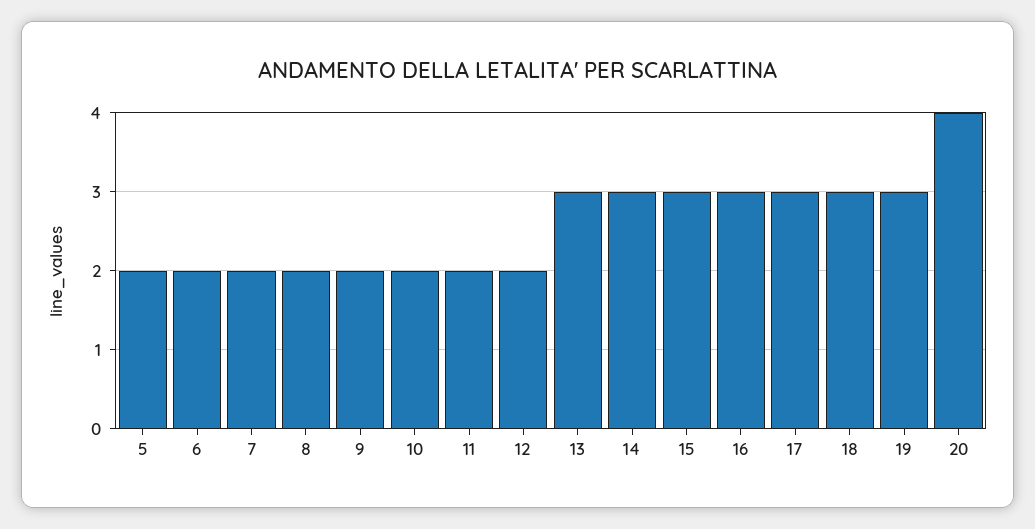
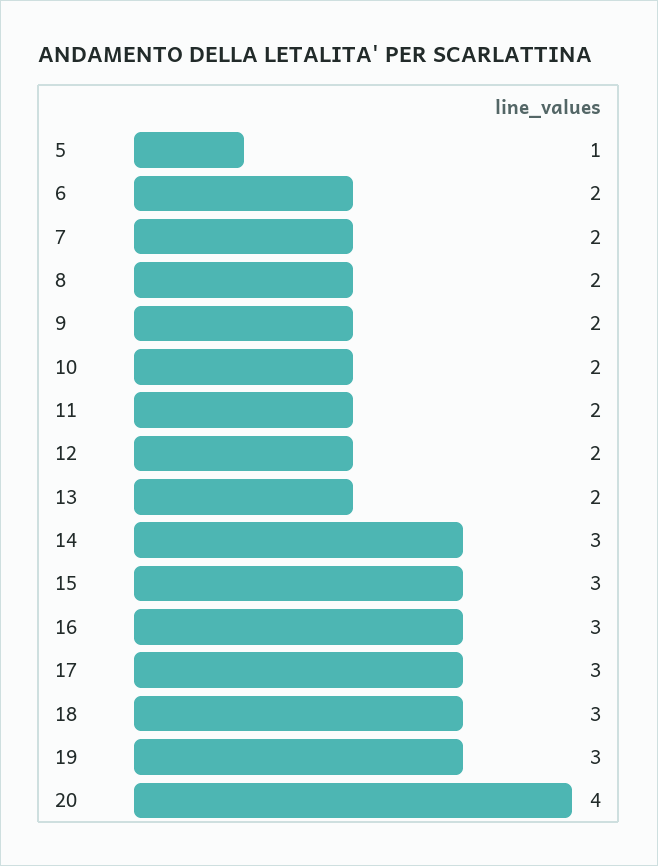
5: 2 -> 1
13: 3 -> 2

